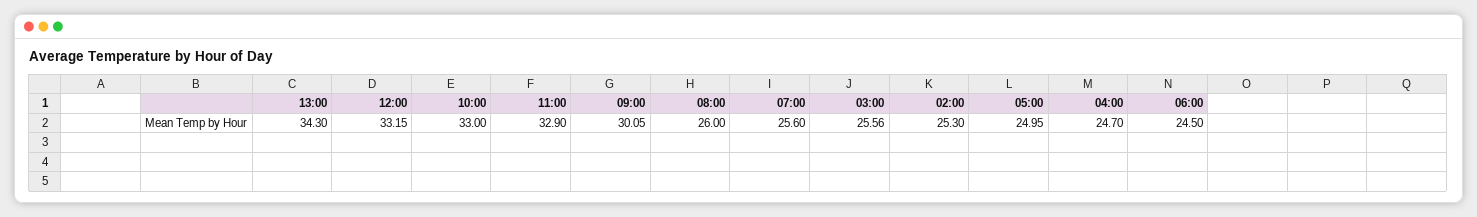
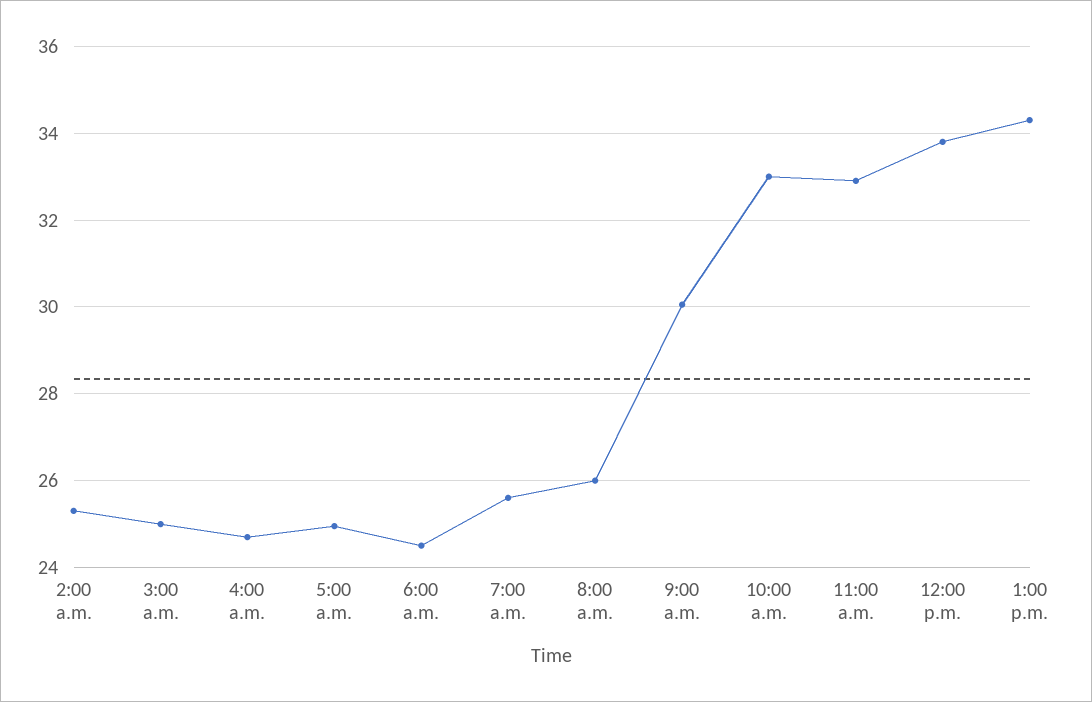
12:00: 33.15 -> 33.8
03:00: 25.56 -> 25

